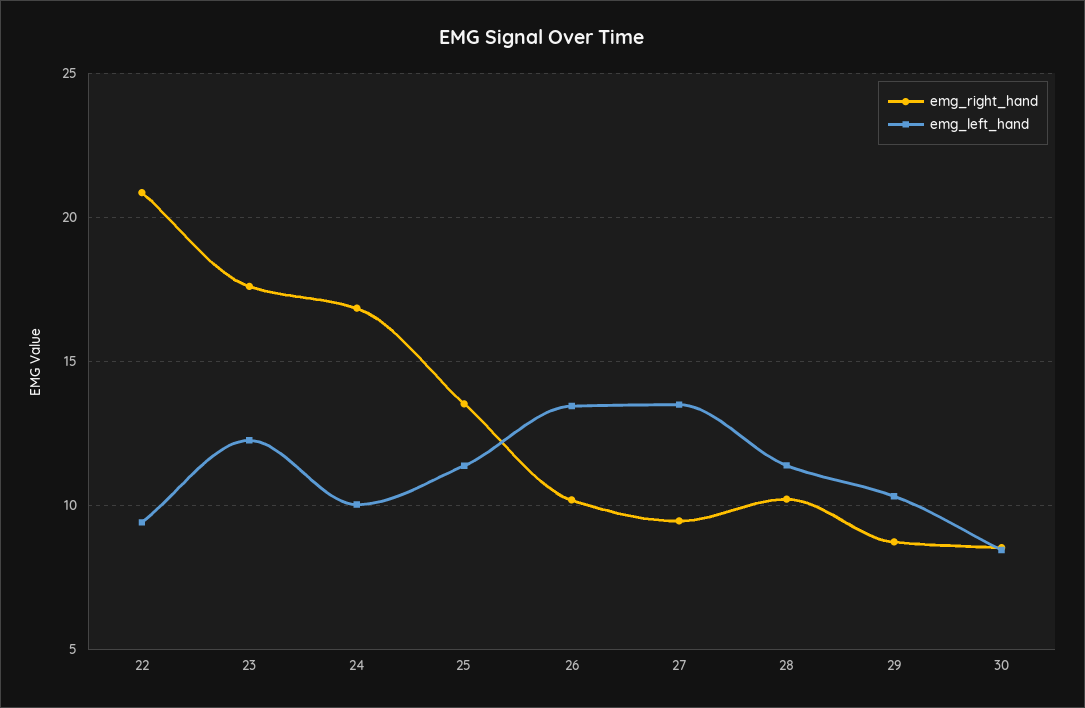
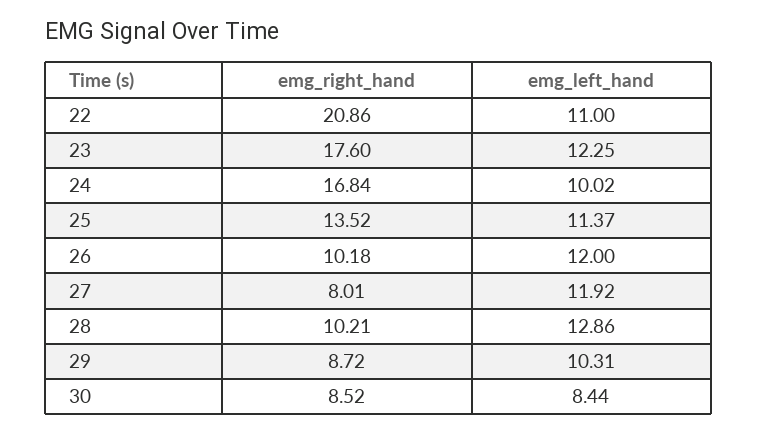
emg_left_hand, 22: 9.5 -> 11
emg_left_hand, 26: 13.5 -> 12
emg_right_hand, 27: 9.5 -> 8.01
emg_left_hand, 27: 13.5 -> 11.92
emg_left_hand, 28: 11.5 -> 12.86

